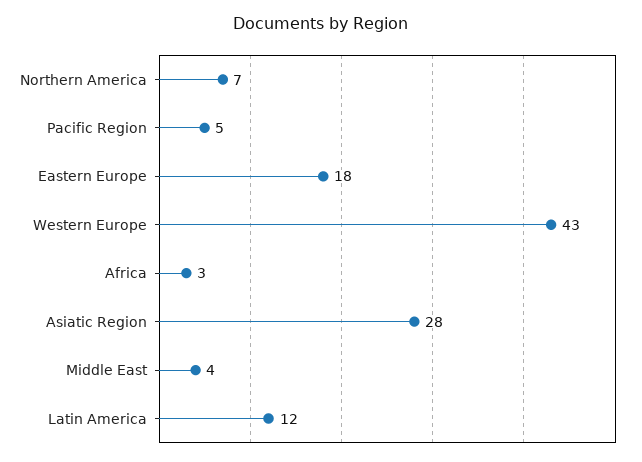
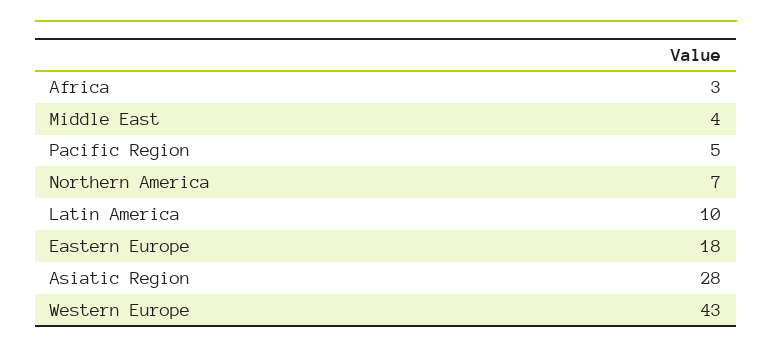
Latin America: 12 -> 10

